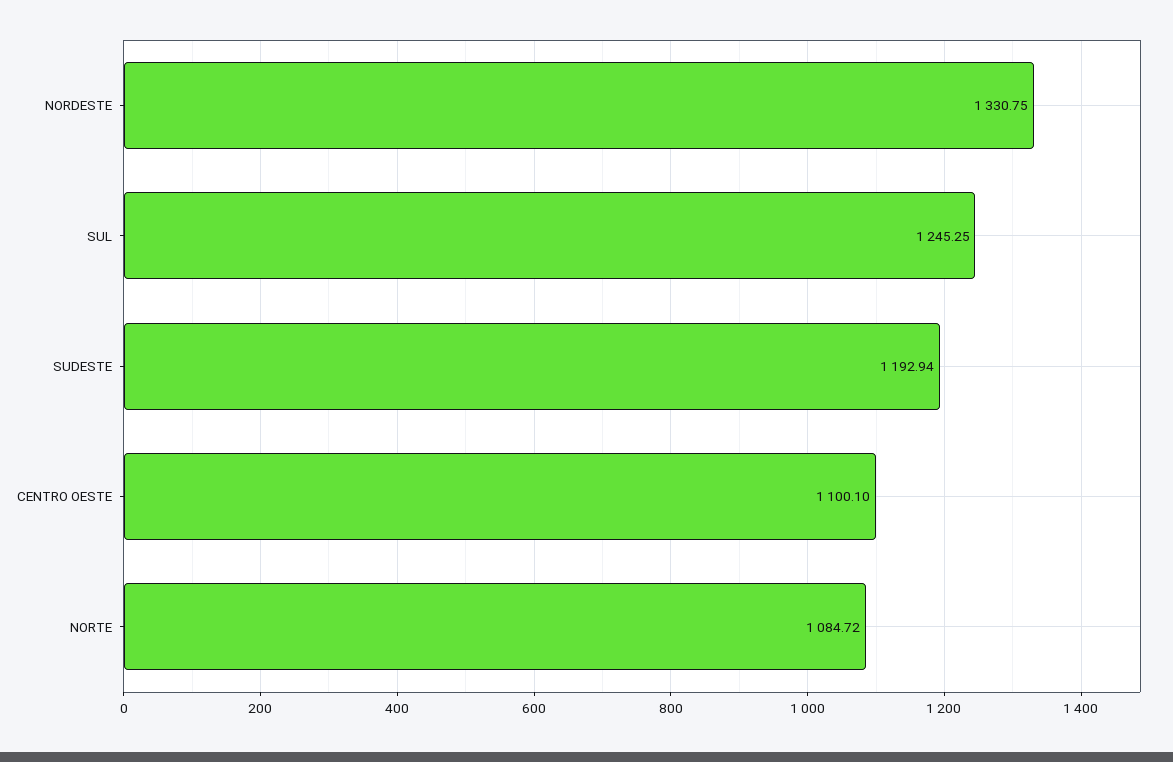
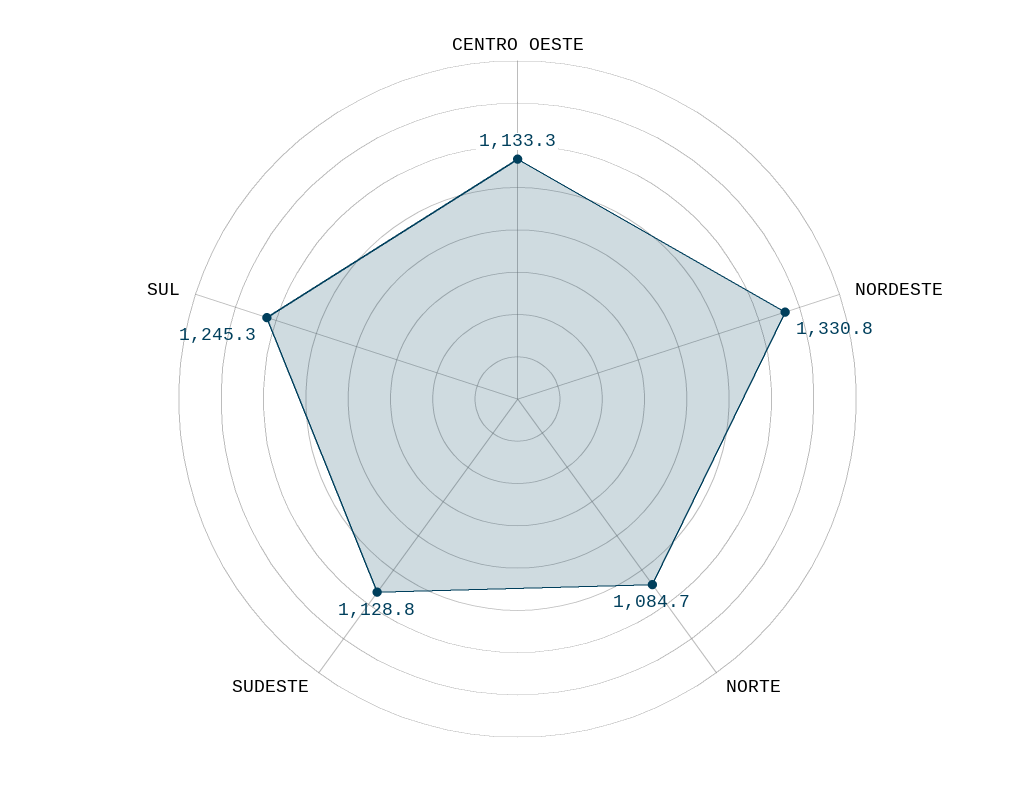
SUDESTE: 1192.94 -> 1128.8
CENTRO OESTE: 1100.1 -> 1133.3

